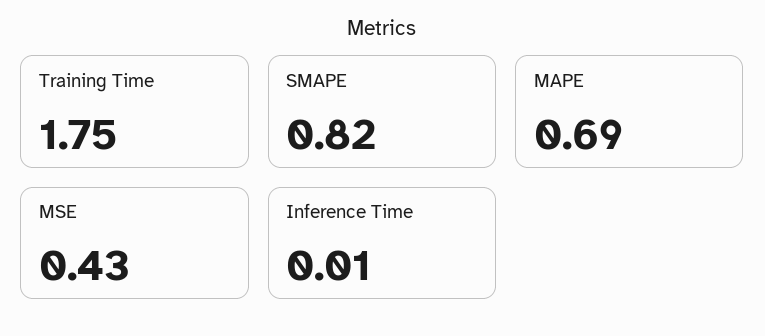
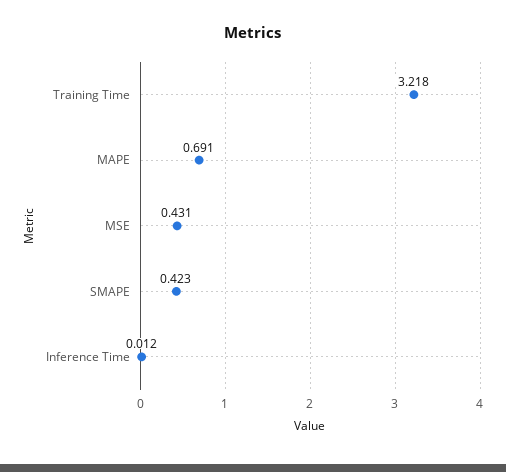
Training Time: 1.75 -> 3.218
SMAPE: 0.82 -> 0.423

